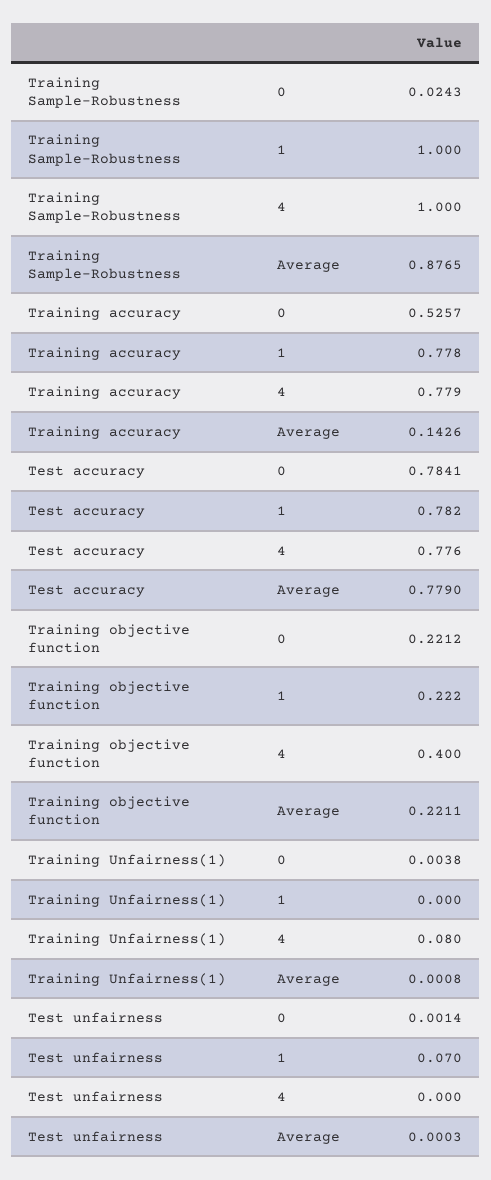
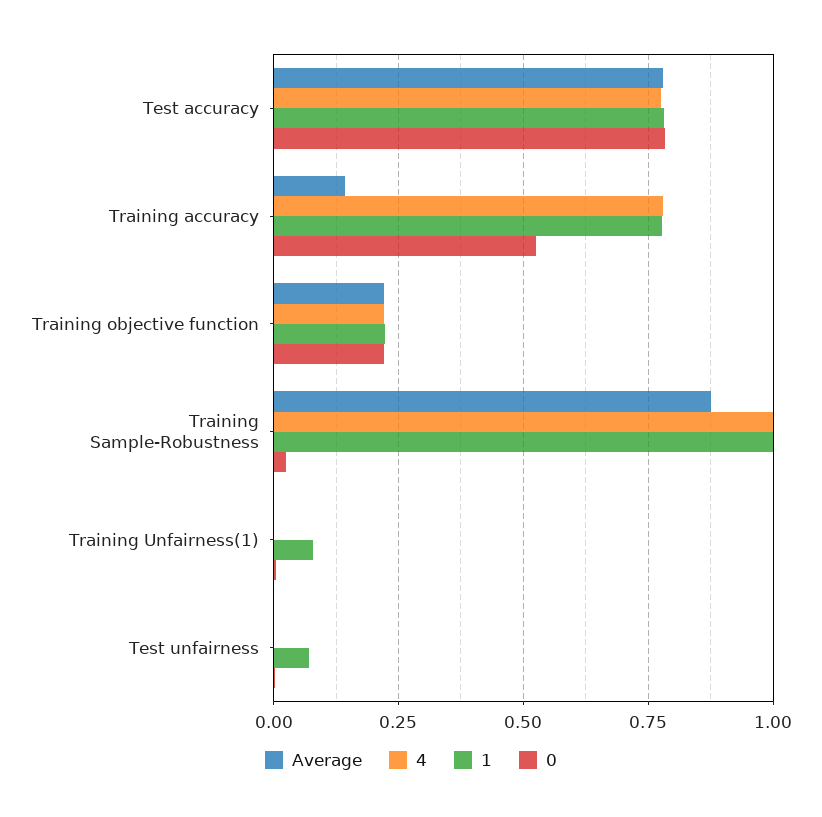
4, Training objective function: 0.4 -> 0.225
1, Training Unfairness(1): 0 -> 0.075
4, Training Unfairness(1): 0.08 -> 0

